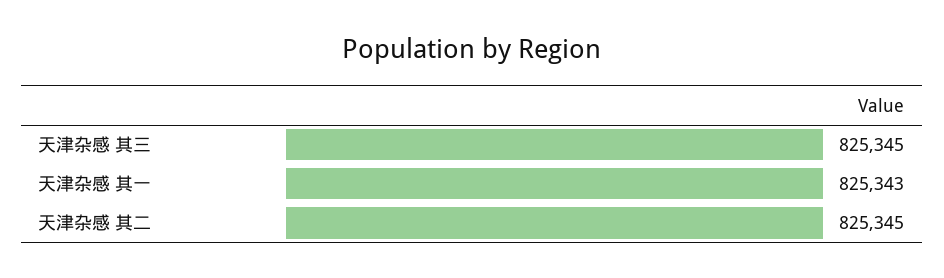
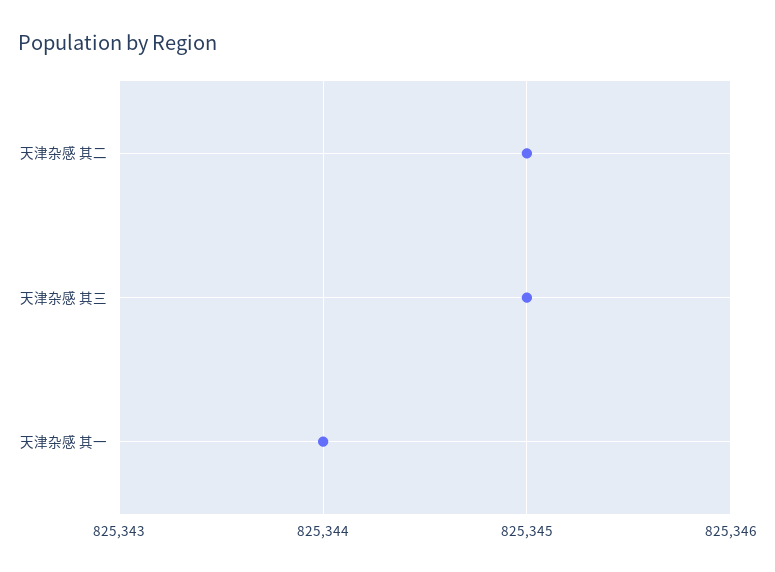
天津杂感 其一: 825343 -> 825344

